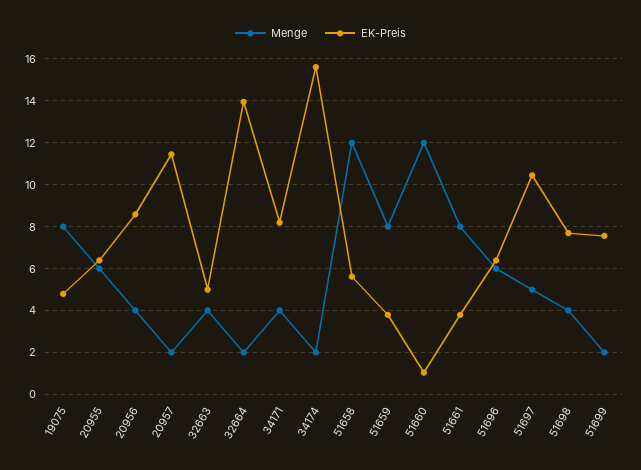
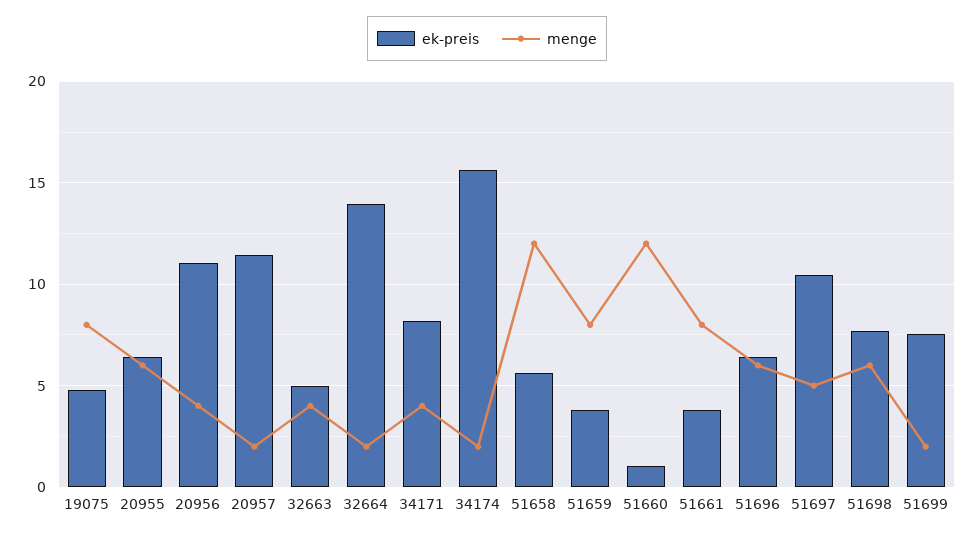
EK-Preis, 20956: 8.5 -> 11
Menge, 51698: 4 -> 6

